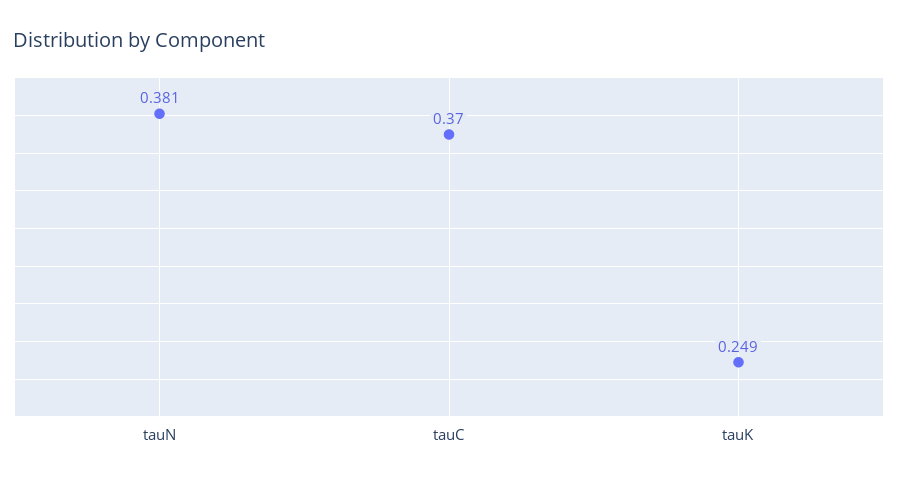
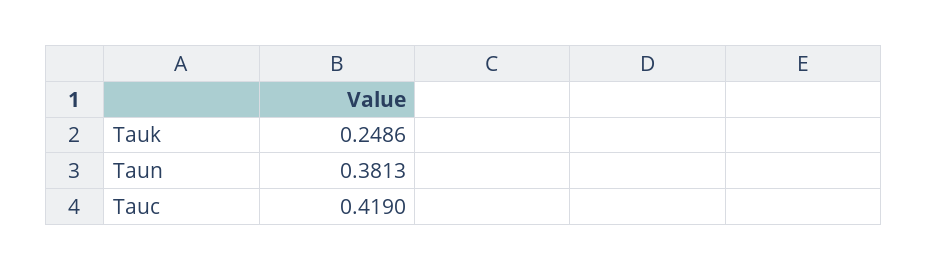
tauC: 0.37 -> 0.419

